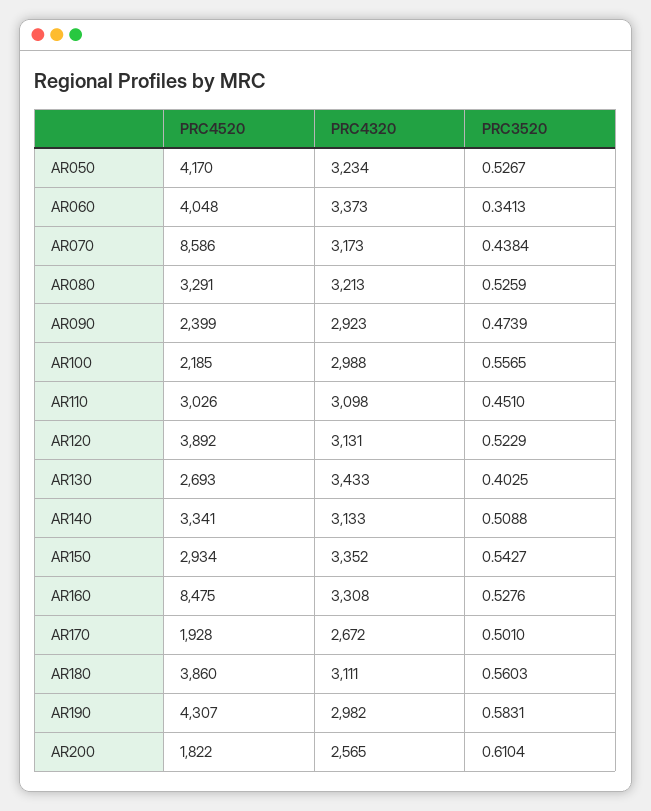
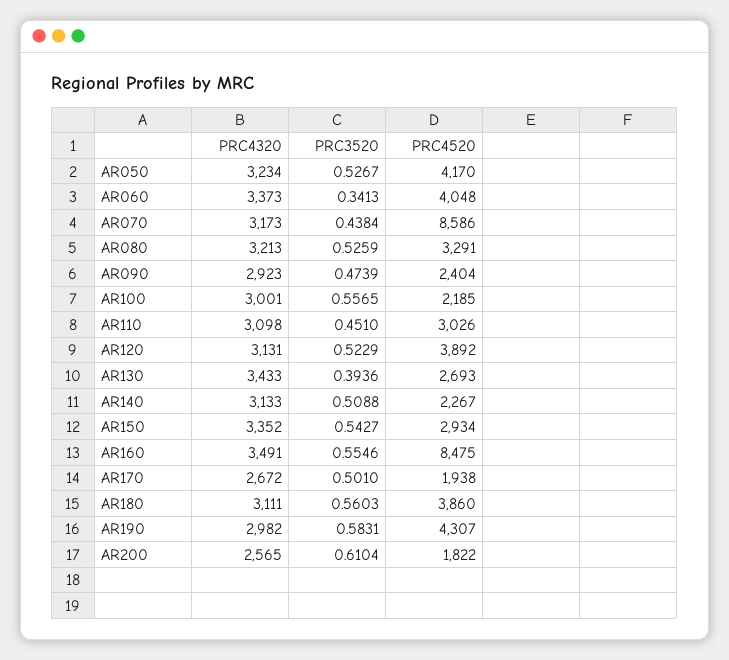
PRC4520, AR090: 2399 -> 2404
PRC4320, AR100: 2988 -> 3001
PRC3520, AR130: 0.4025 -> 0.3936
PRC4520, AR140: 3341 -> 2267
PRC4320, AR160: 3308 -> 3491
PRC3520, AR160: 0.5276 -> 0.5546
PRC4520, AR170: 1928 -> 1938

